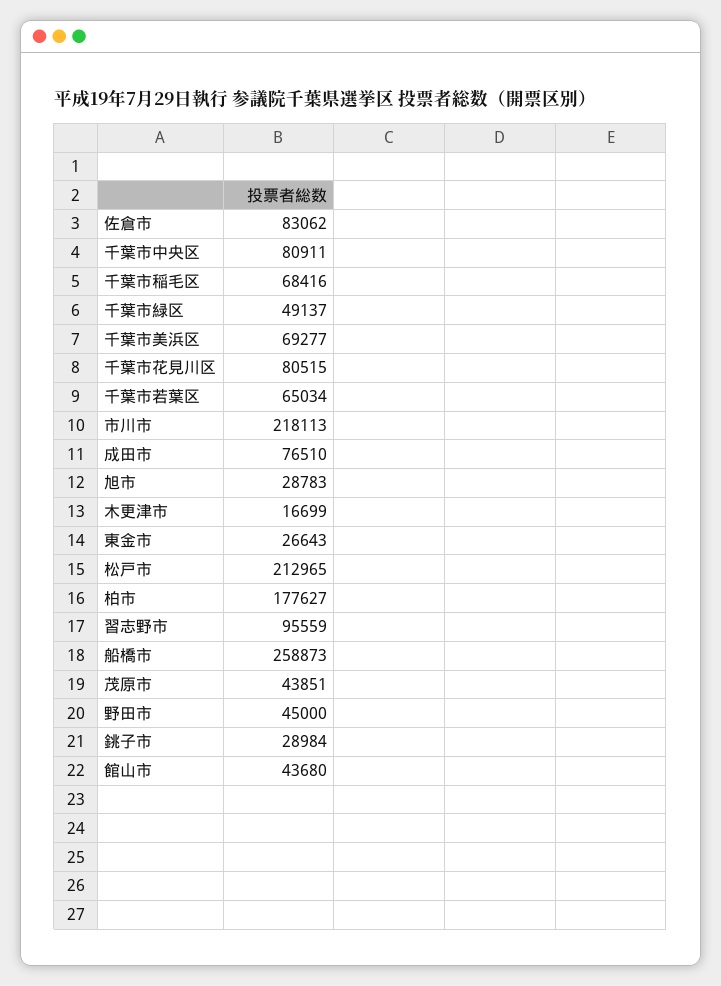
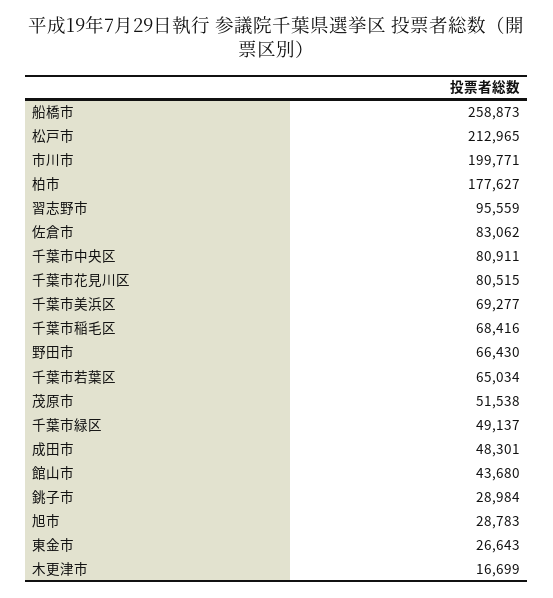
市川市: 218113 -> 199771
成田市: 76510 -> 48301
茂原市: 43851 -> 51538
野田市: 45000 -> 66430

